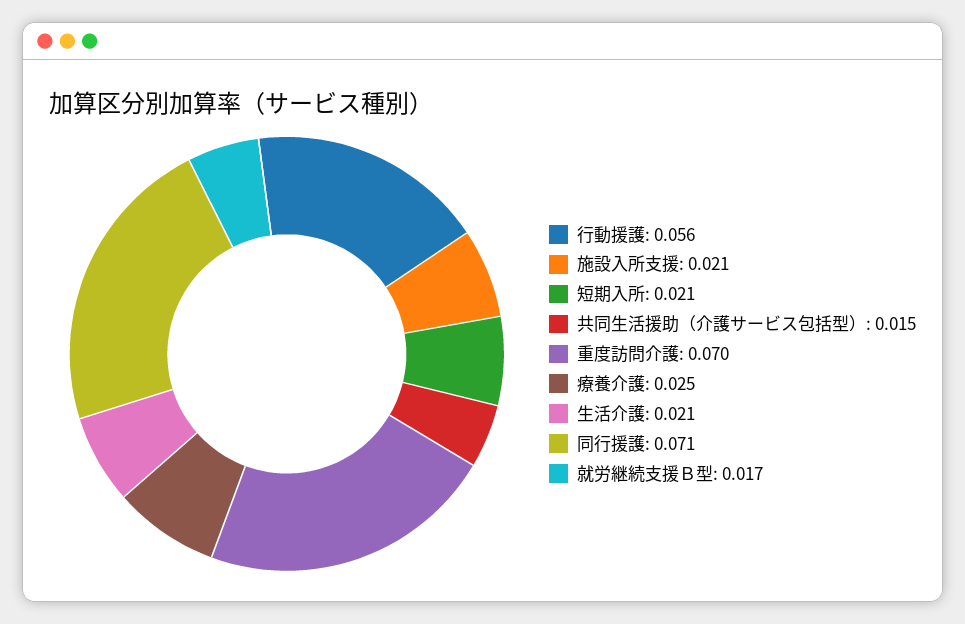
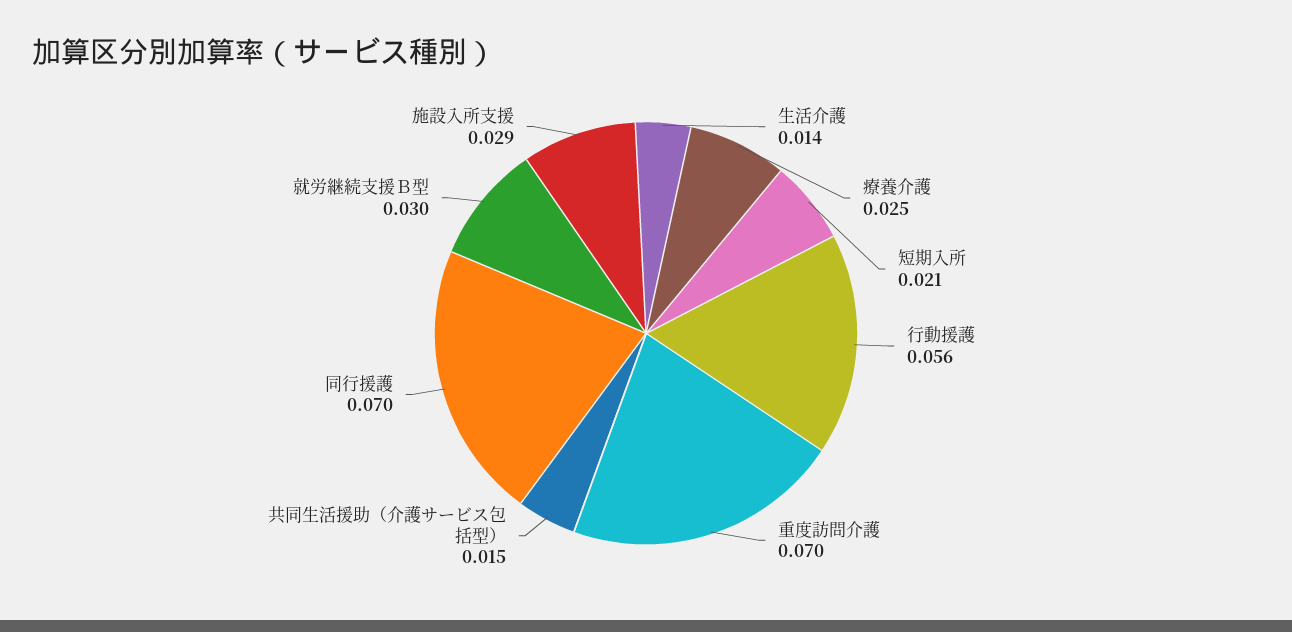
施設入所支援: 0.021 -> 0.029
生活介護: 0.021 -> 0.014
同行援護: 0.071 -> 0.07
就労継続支援Ｂ型: 0.017 -> 0.03

